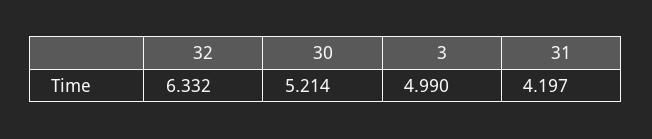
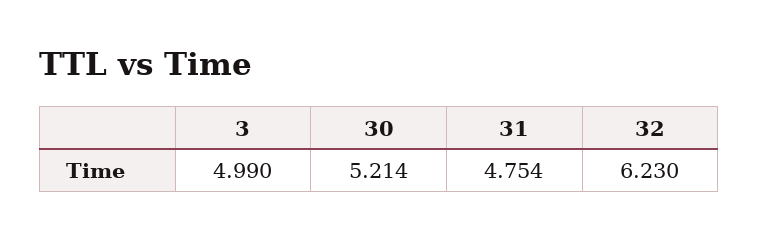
32: 6.332 -> 6.23
31: 4.197 -> 4.754

